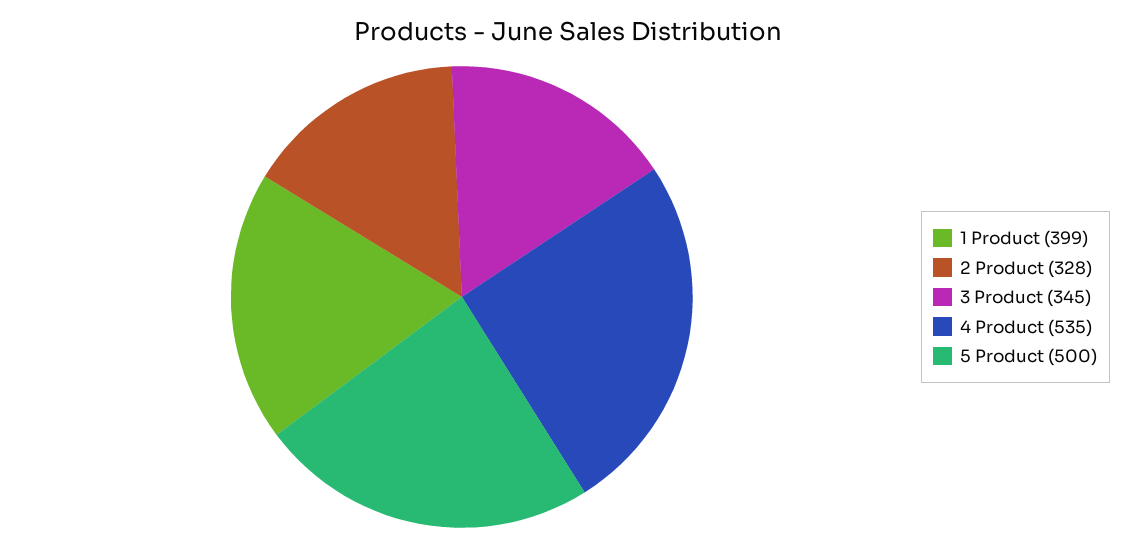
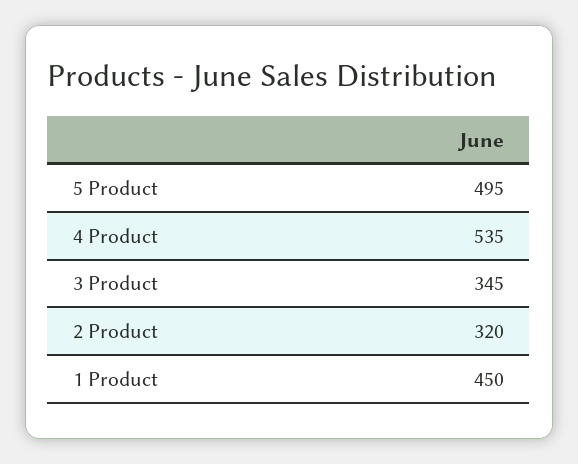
1 Product: 399 -> 450
2 Product: 328 -> 320
5 Product: 500 -> 495

